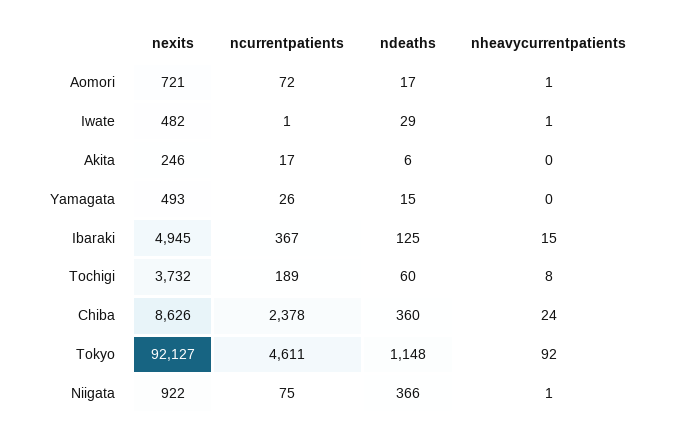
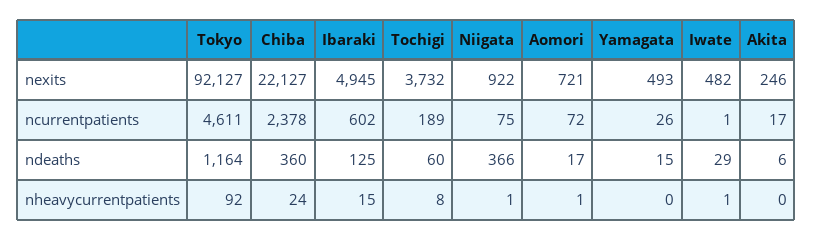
ncurrentpatients, Ibaraki: 367 -> 602
nexits, Chiba: 8626 -> 22127
ndeaths, Tokyo: 1148 -> 1164

